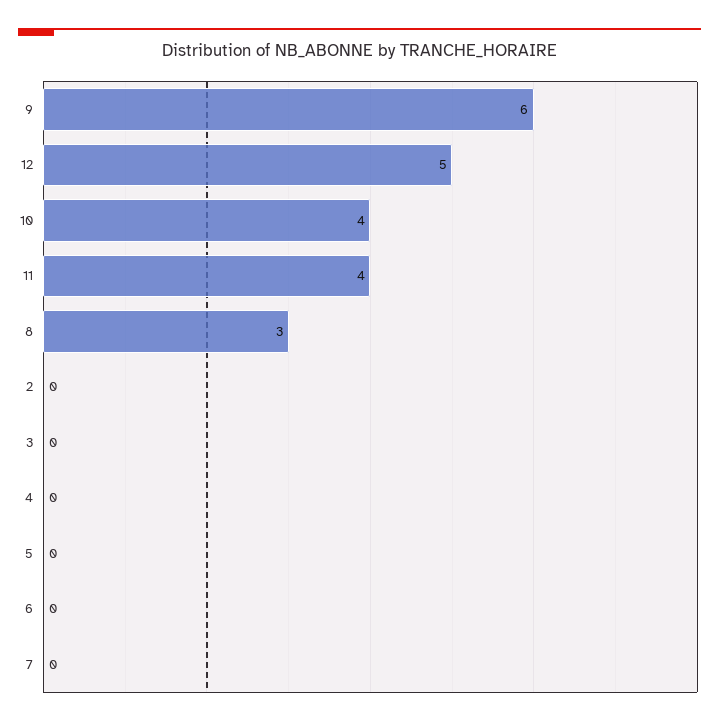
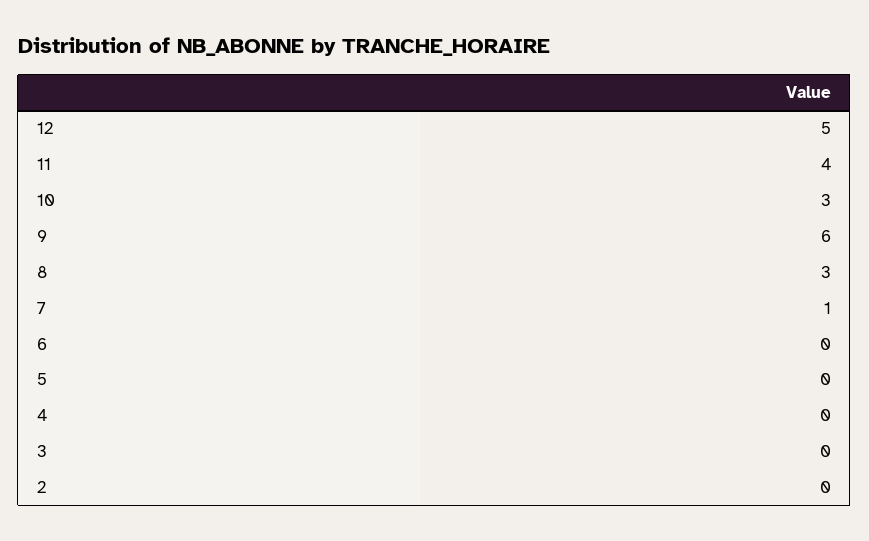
10: 4 -> 3
7: 0 -> 1

